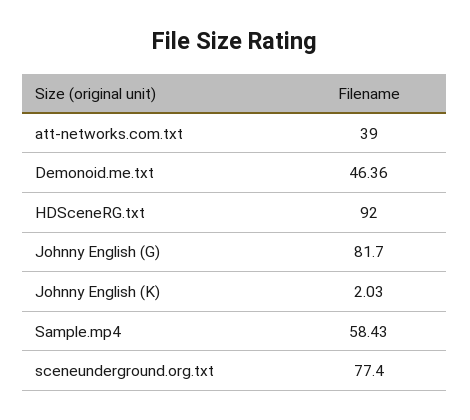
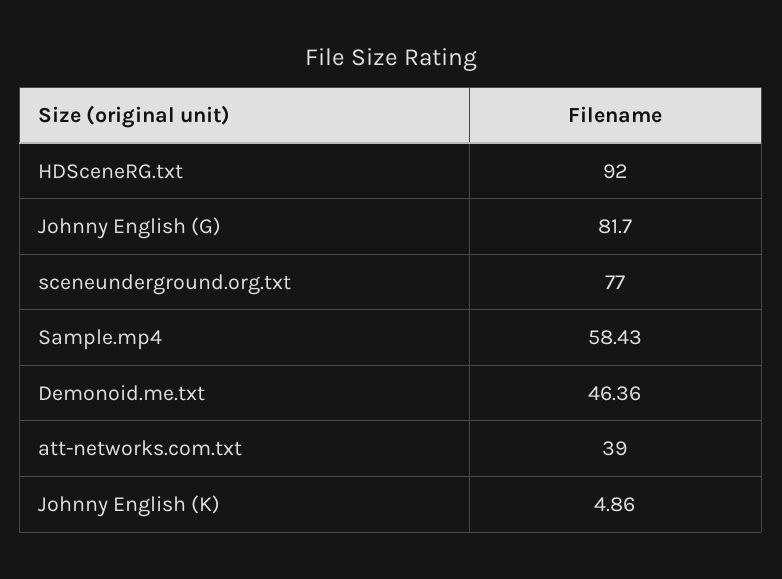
Johnny English (K): 2.03 -> 4.86
sceneunderground.org.txt: 77.4 -> 77

